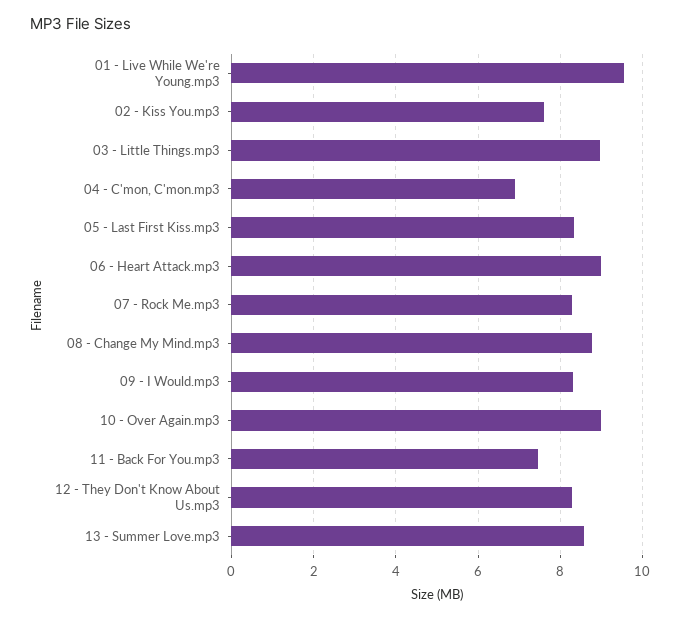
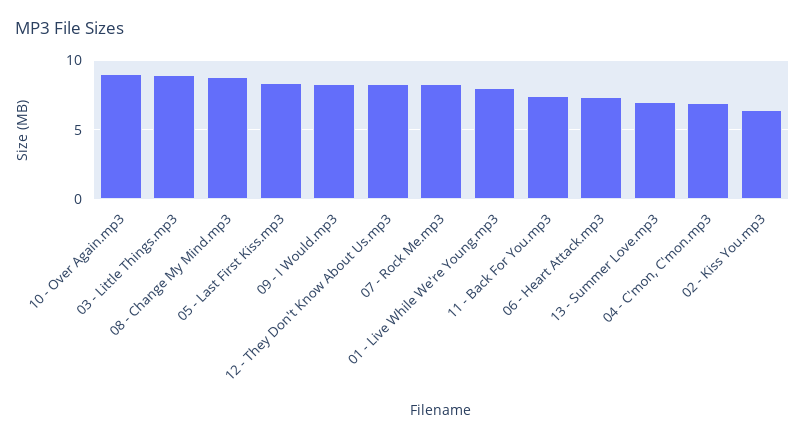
01 - Live While We're Young.mp3: 9.6 -> 8
02 - Kiss You.mp3: 7.6 -> 6.5
06 - Heart Attack.mp3: 9 -> 7.5
13 - Summer Love.mp3: 8.6 -> 7

